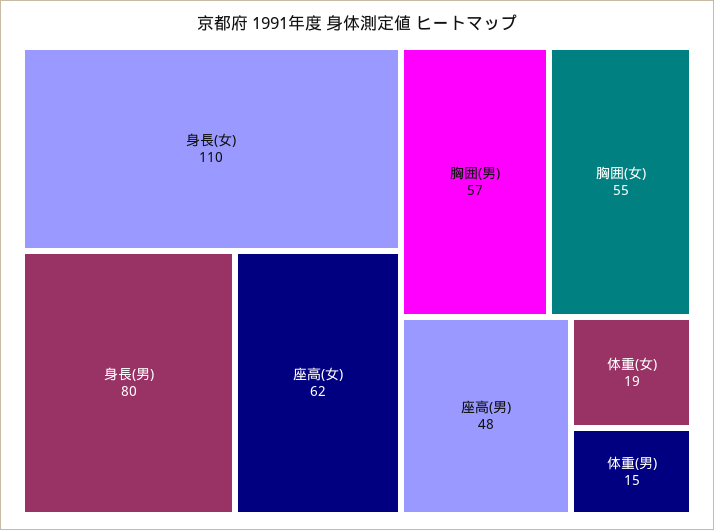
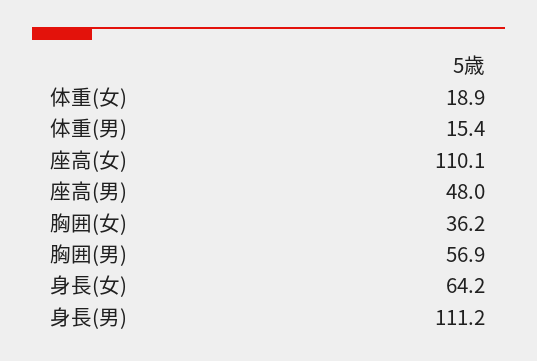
身長(女): 110 -> 64.2
身長(男): 80 -> 111.2
座高(女): 62 -> 110.1
胸囲(女): 55 -> 36.2

